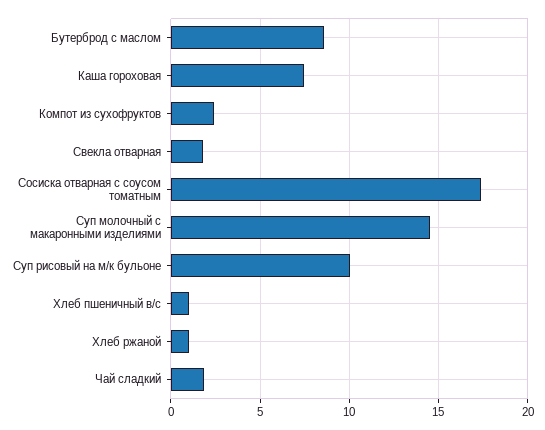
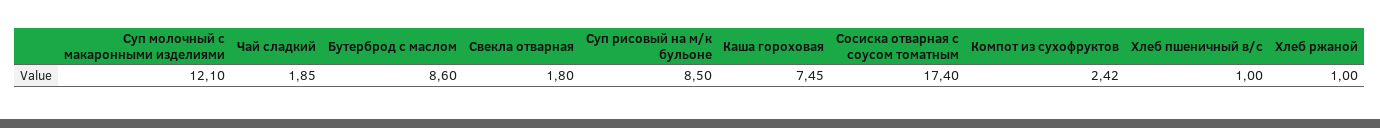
Суп молочный с макаронными изделиями: 14.5 -> 12.1
Суп рисовый на м/к бульоне: 10 -> 8.5

